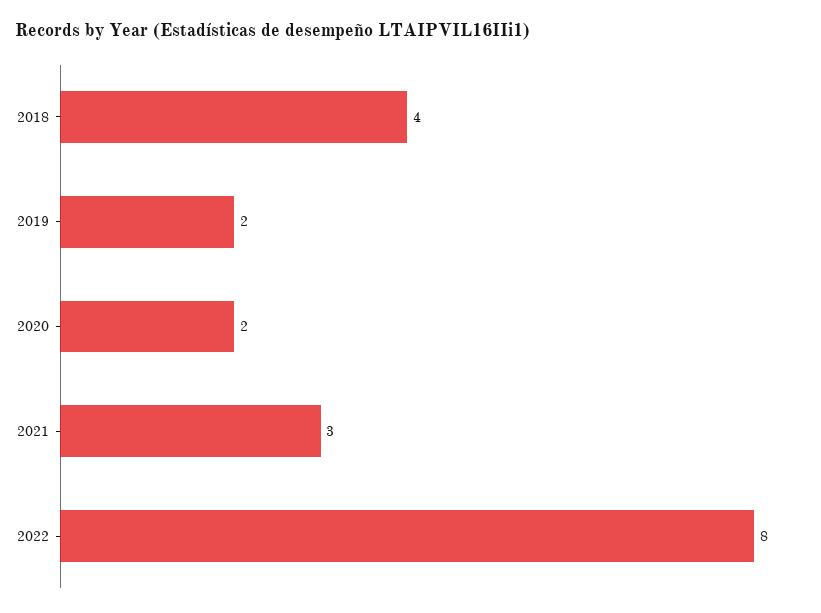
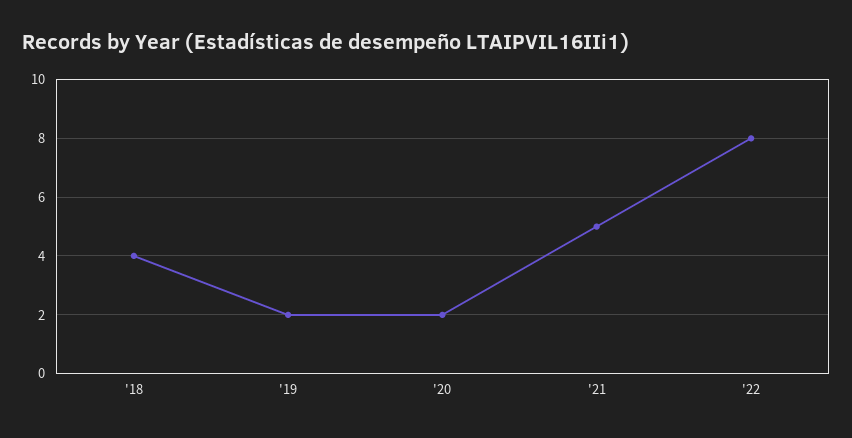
2021: 3 -> 5

